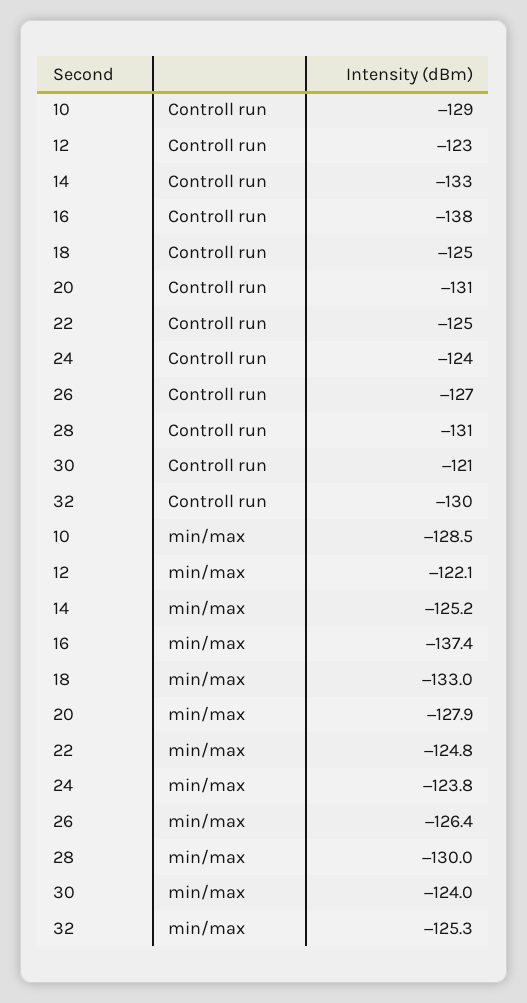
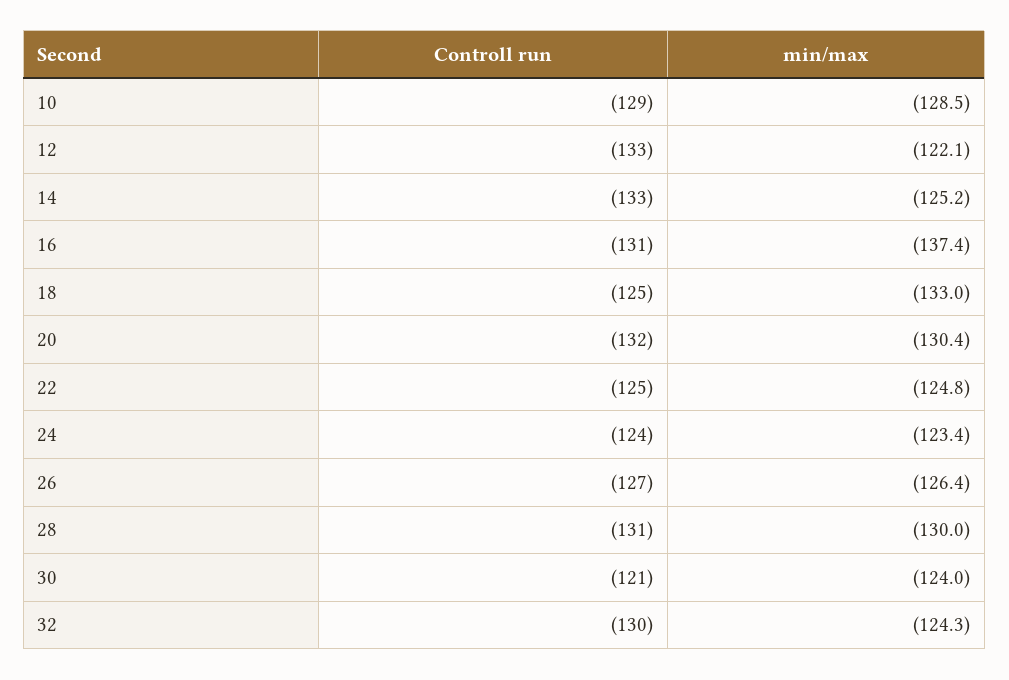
12, Controll run: -123 -> -133
16, Controll run: -138 -> -131
20, Controll run: -131 -> -132
20, min/max: -127.9 -> -130.4
24, min/max: -123.8 -> -123.4
32, min/max: -125.3 -> -124.3

